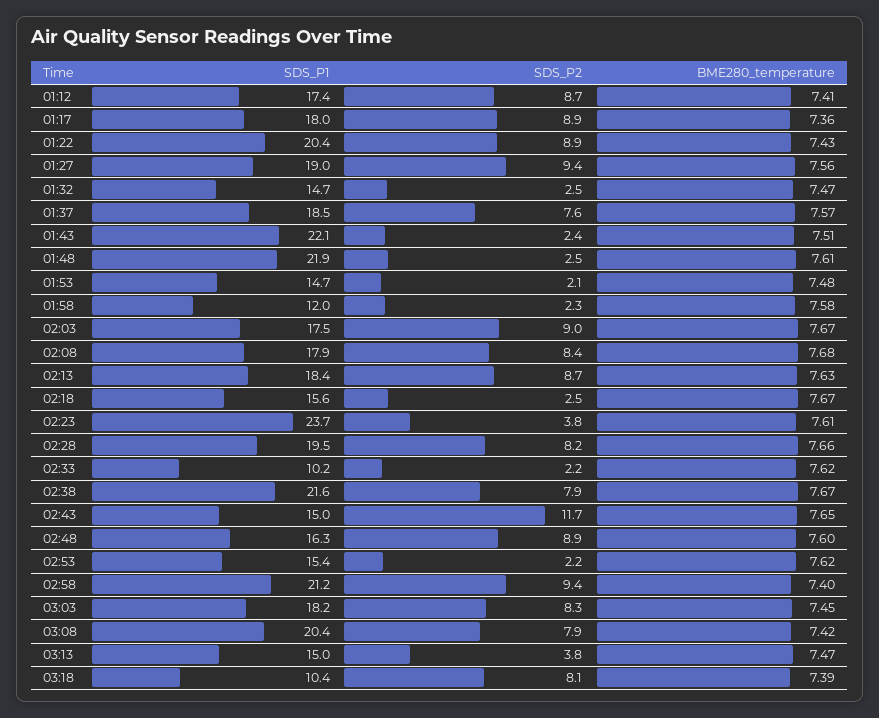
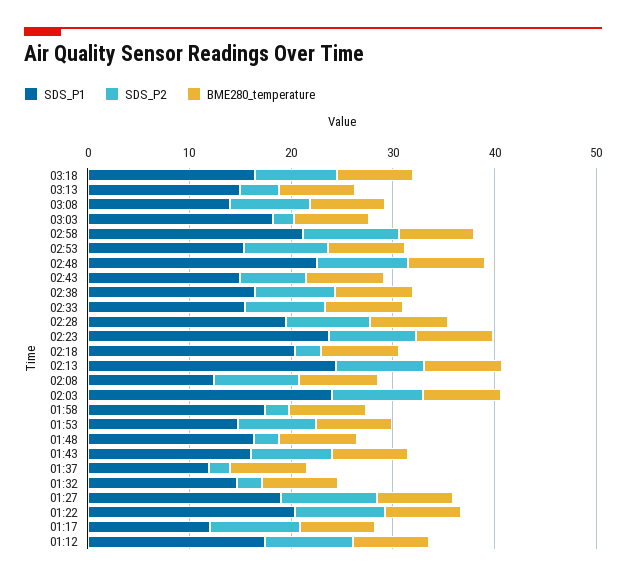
SDS_P1, 01:17: 18 -> 12
SDS_P1, 01:37: 18.5 -> 12
SDS_P2, 01:37: 7.6 -> 2
SDS_P1, 01:43: 22.1 -> 16
SDS_P2, 01:43: 2.4 -> 8
SDS_P1, 01:48: 21.9 -> 16
SDS_P2, 01:53: 2.1 -> 8
SDS_P1, 01:58: 12 -> 18
SDS_P1, 02:03: 17.5 -> 24
SDS_P1, 02:08: 17.9 -> 12
SDS_P1, 02:13: 18.4 -> 24
SDS_P1, 02:18: 15.6 -> 20
SDS_P2, 02:23: 3.8 -> 8
SDS_P1, 02:33: 10.2 -> 16
SDS_P2, 02:33: 2.2 -> 8
SDS_P1, 02:38: 21.6 -> 16
SDS_P2, 02:43: 11.7 -> 6
SDS_P1, 02:48: 16.3 -> 22
SDS_P2, 02:53: 2.2 -> 8
SDS_P2, 03:03: 8.3 -> 2
SDS_P1, 03:08: 20.4 -> 14
SDS_P1, 03:18: 10.4 -> 16

